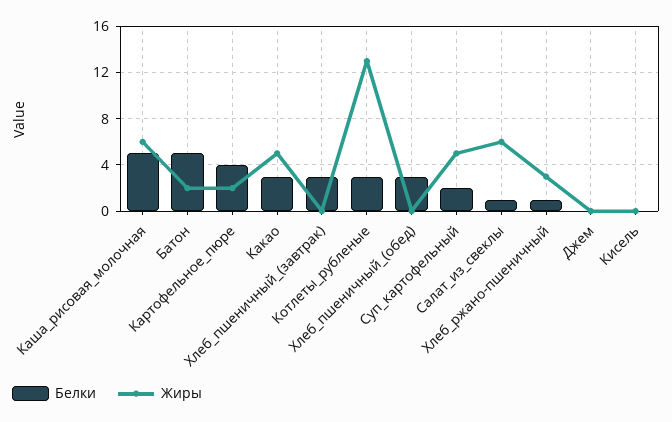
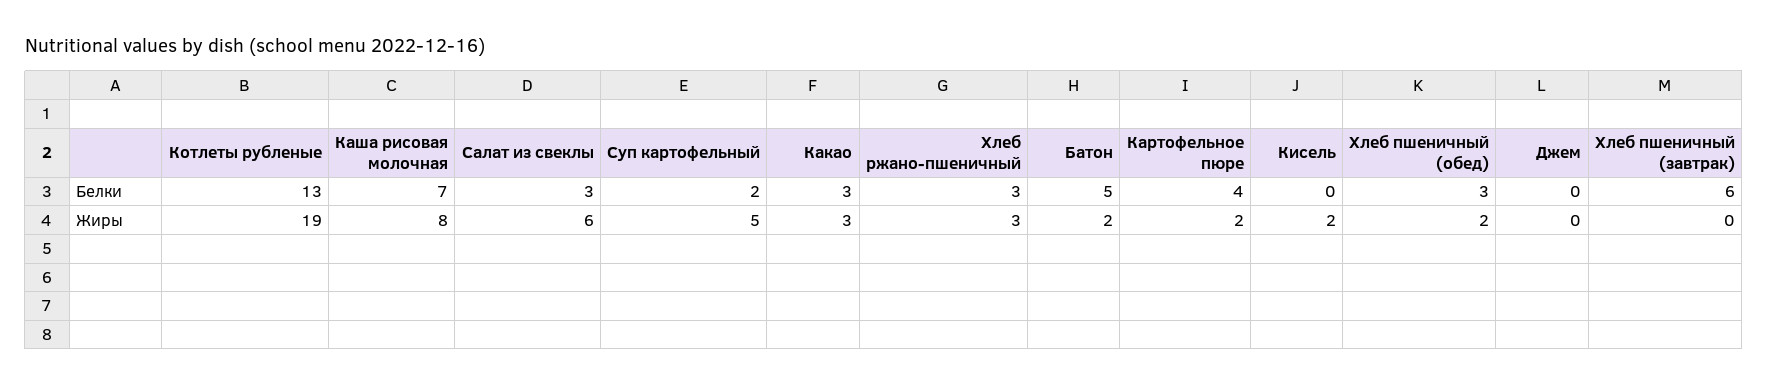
Белки, Каша_рисовая_молочная: 5 -> 7
Жиры, Каша_рисовая_молочная: 6 -> 8
Жиры, Какао: 5 -> 3
Белки, Хлеб_пшеничный_(завтрак): 3 -> 6
Белки, Котлеты_рубленые: 3 -> 13
Жиры, Котлеты_рубленые: 13 -> 19
Жиры, Хлеб_пшеничный_(обед): 0 -> 2
Белки, Салат_из_свеклы: 1 -> 3
Белки, Хлеб_ржано-пшеничный: 1 -> 3
Жиры, Кисель: 0 -> 2

